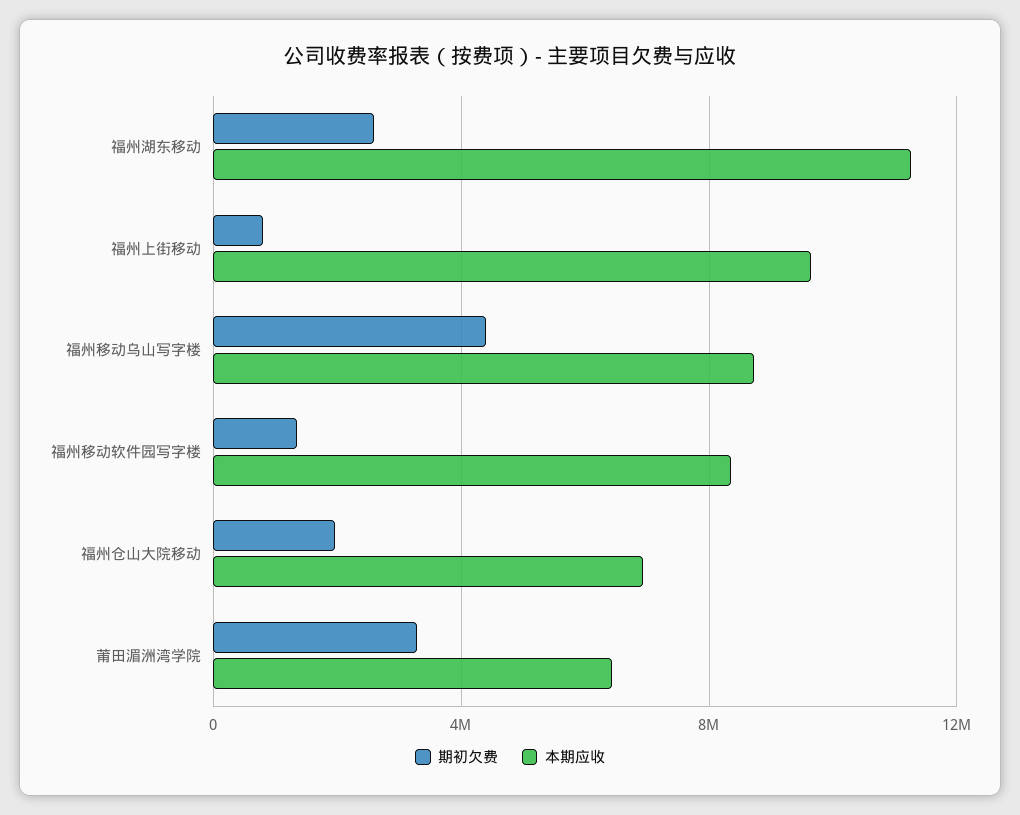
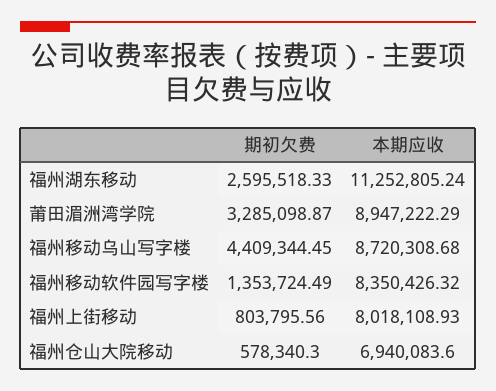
本期应收, 福州上街移动: 9500000 -> 8018108.93
期初欠费, 福州仓山大院移动: 2000000 -> 578340.3
本期应收, 莆田湄洲湾学院: 6500000 -> 8947222.29

